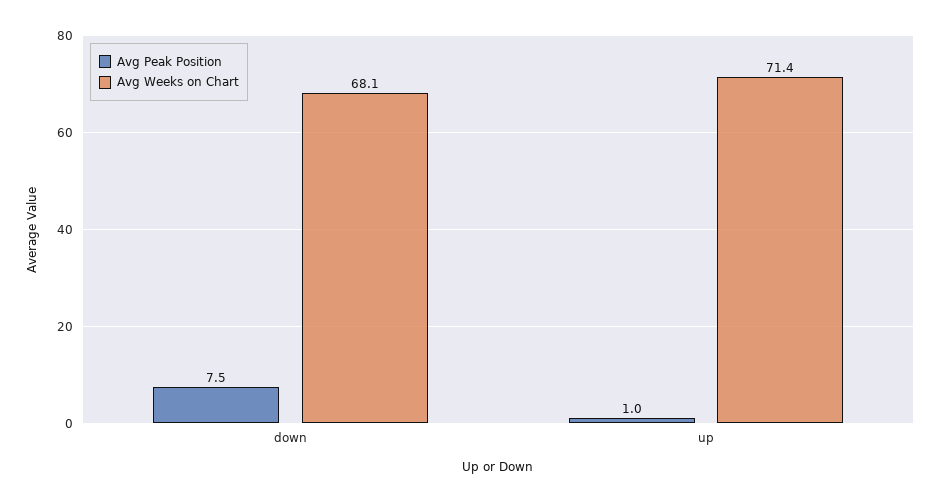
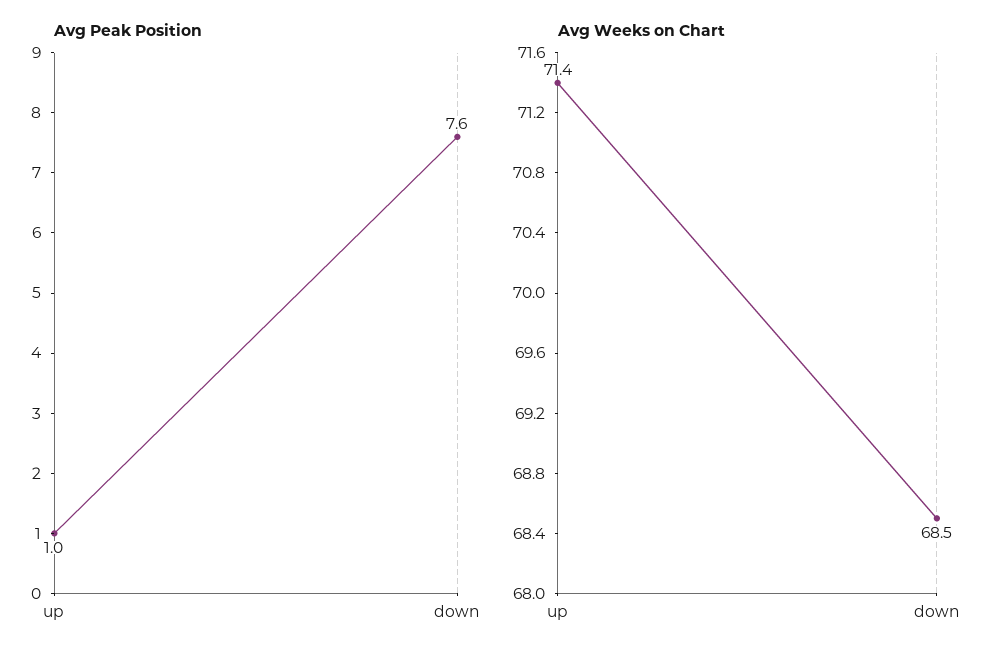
Avg Peak Position, down: 7.5 -> 7.6
Avg Weeks on Chart, down: 68.1 -> 68.5

